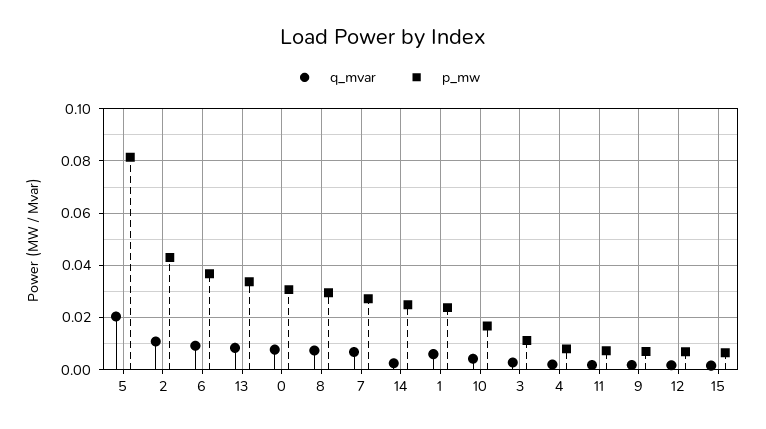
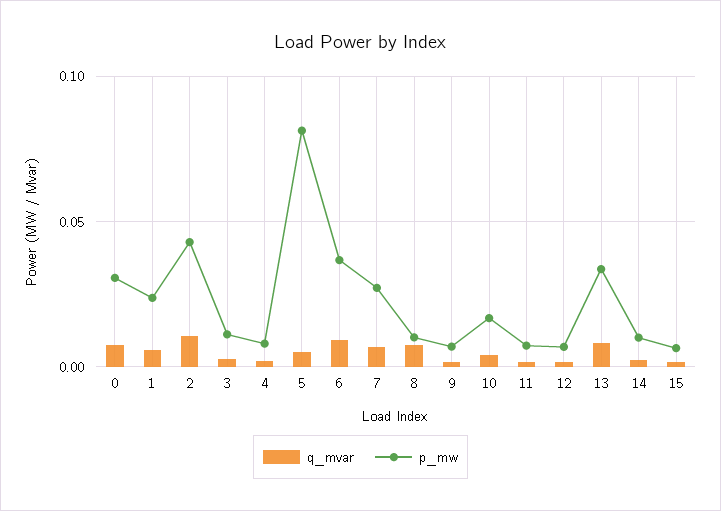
q_mvar, 5: 0.02 -> 0.005
p_mw, 8: 0.03 -> 0.01
p_mw, 14: 0.025 -> 0.01

